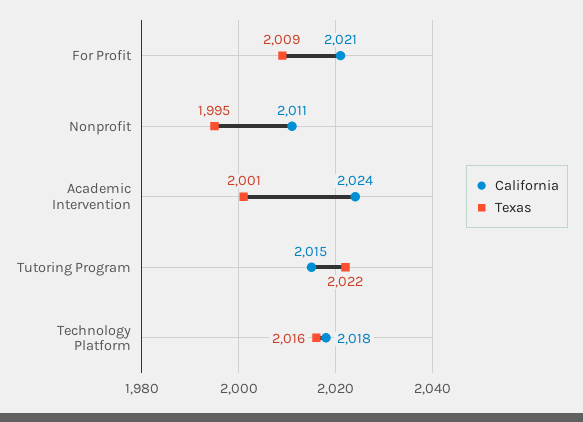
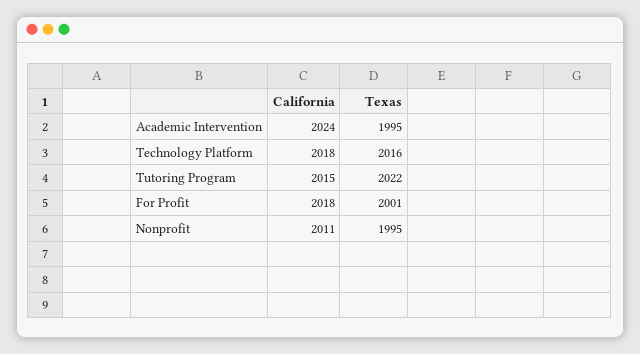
California, For Profit: 2021 -> 2018
Texas, For Profit: 2009 -> 2001
Texas, Academic Intervention: 2001 -> 1995

